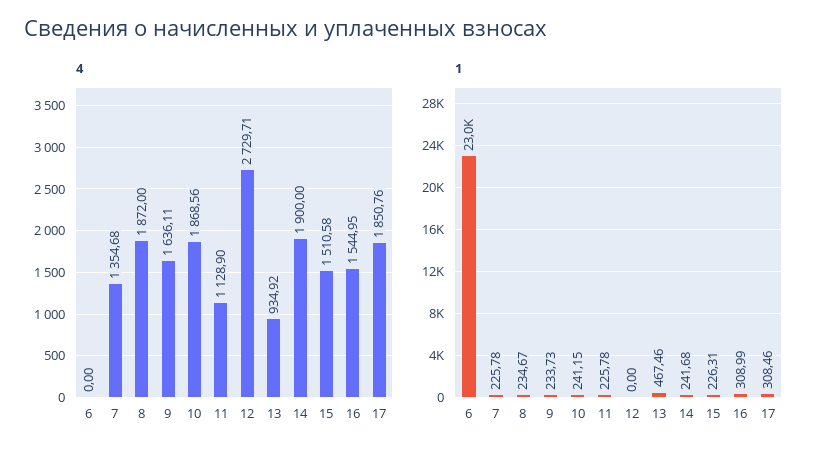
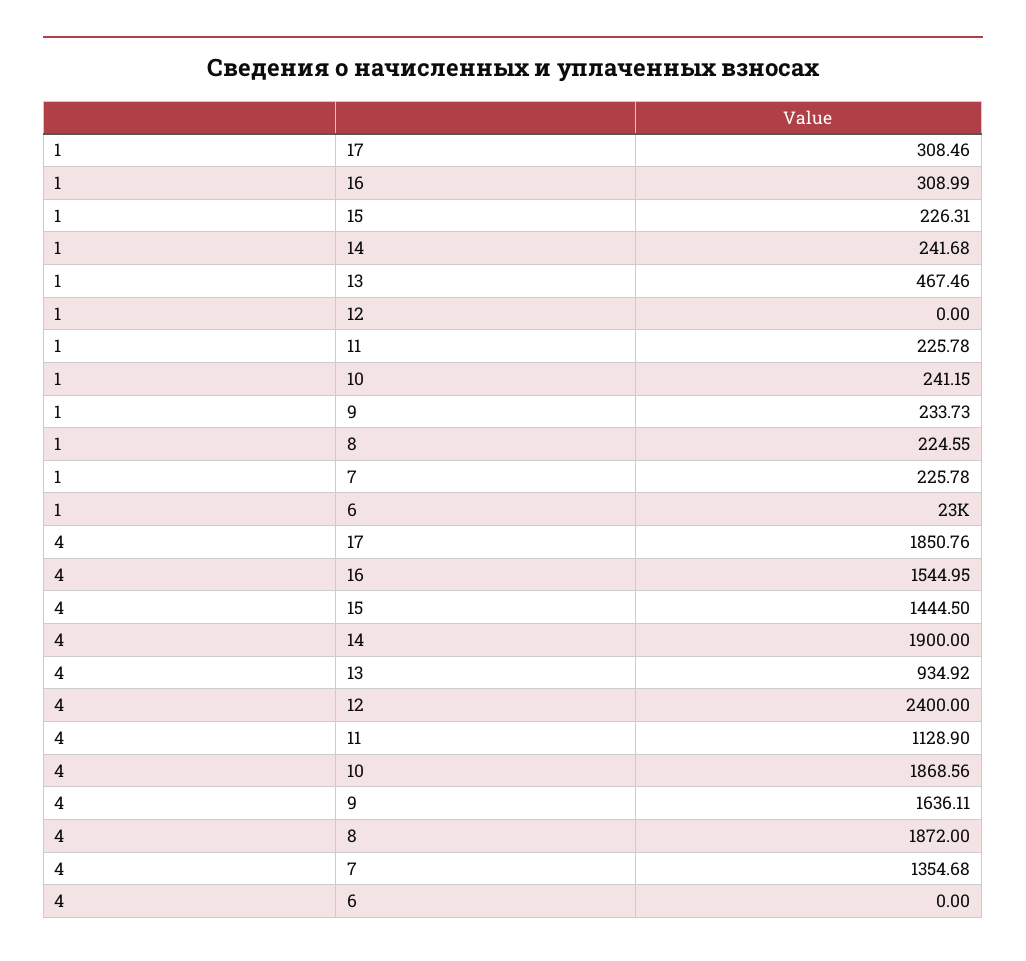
4, 12: 2729.71 -> 2400
4, 15: 1510.58 -> 1444.5
1, 8: 234.67 -> 224.55

